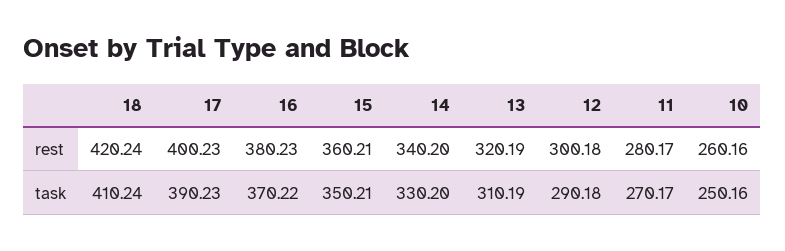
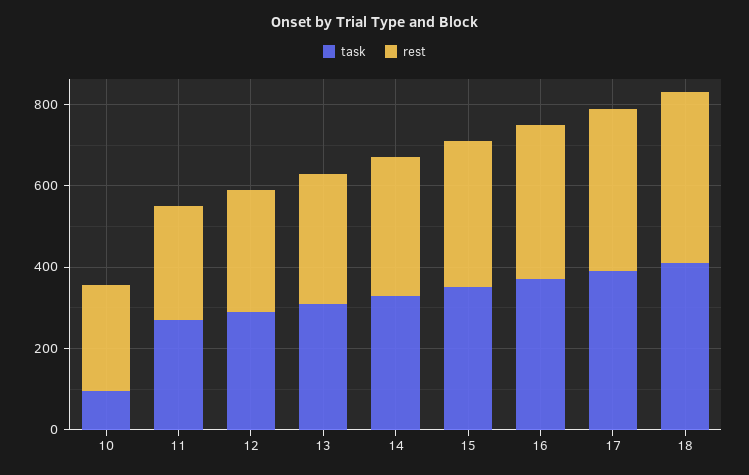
task, 10: 250.16 -> 100

